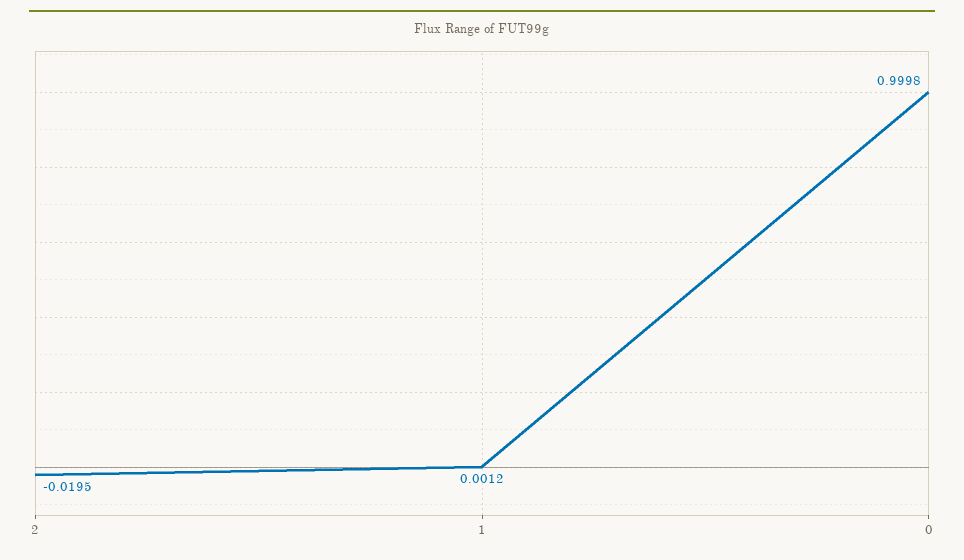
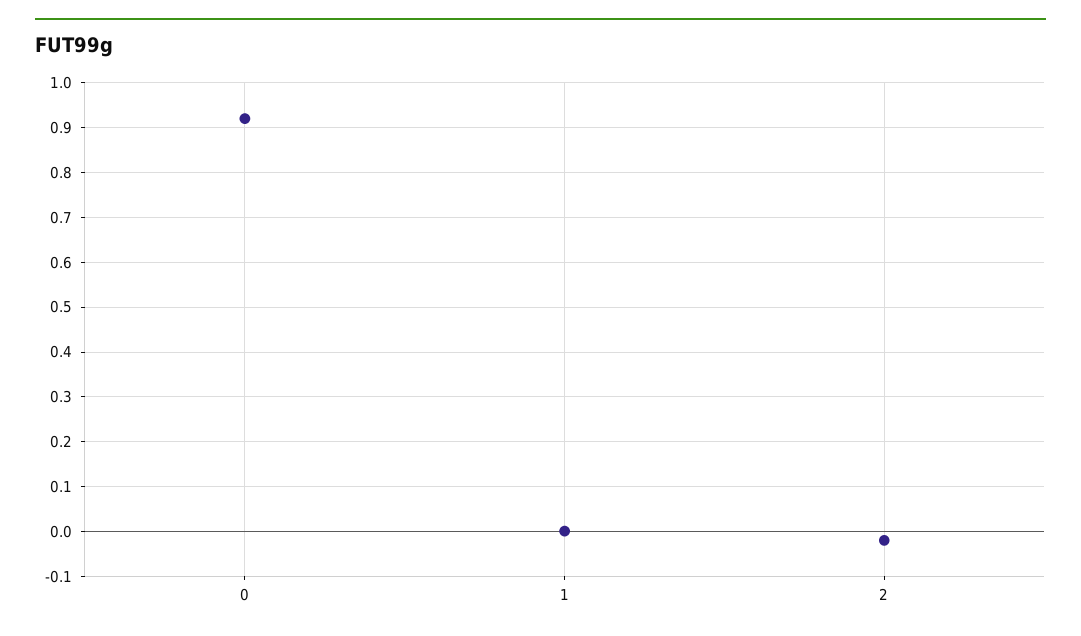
0: 0.9998 -> 0.92

